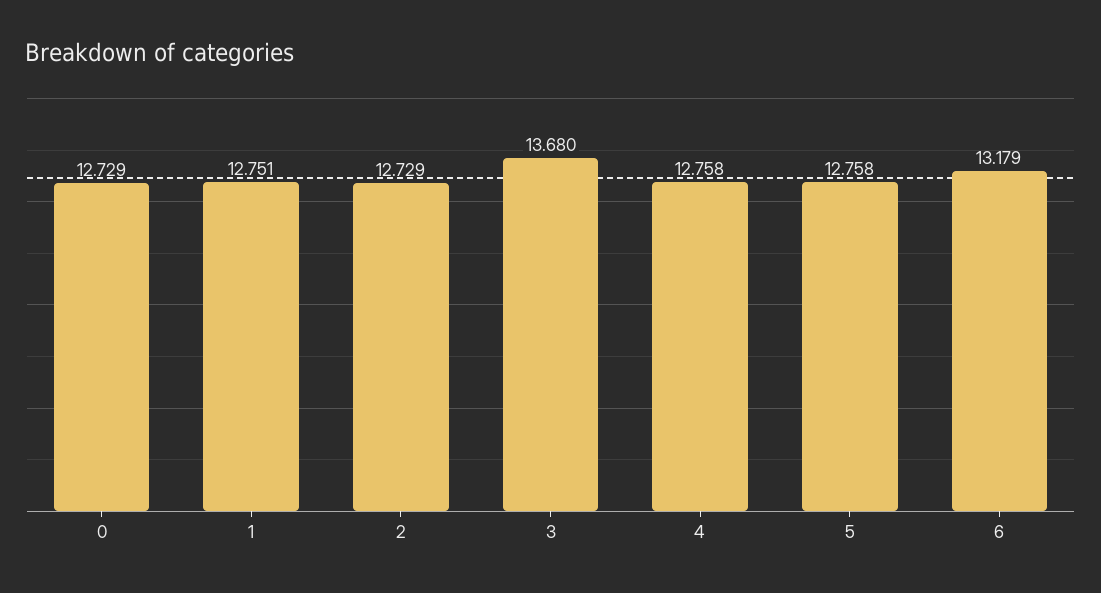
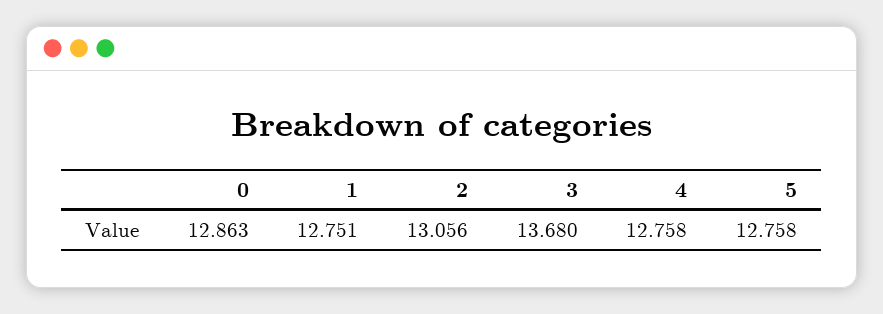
0: 12.729 -> 12.863
2: 12.729 -> 13.056
6: 13.179 -> none

